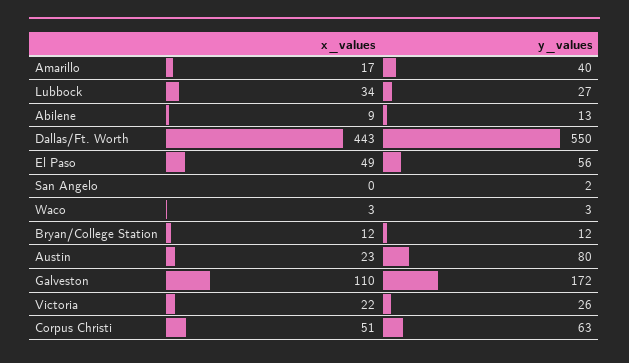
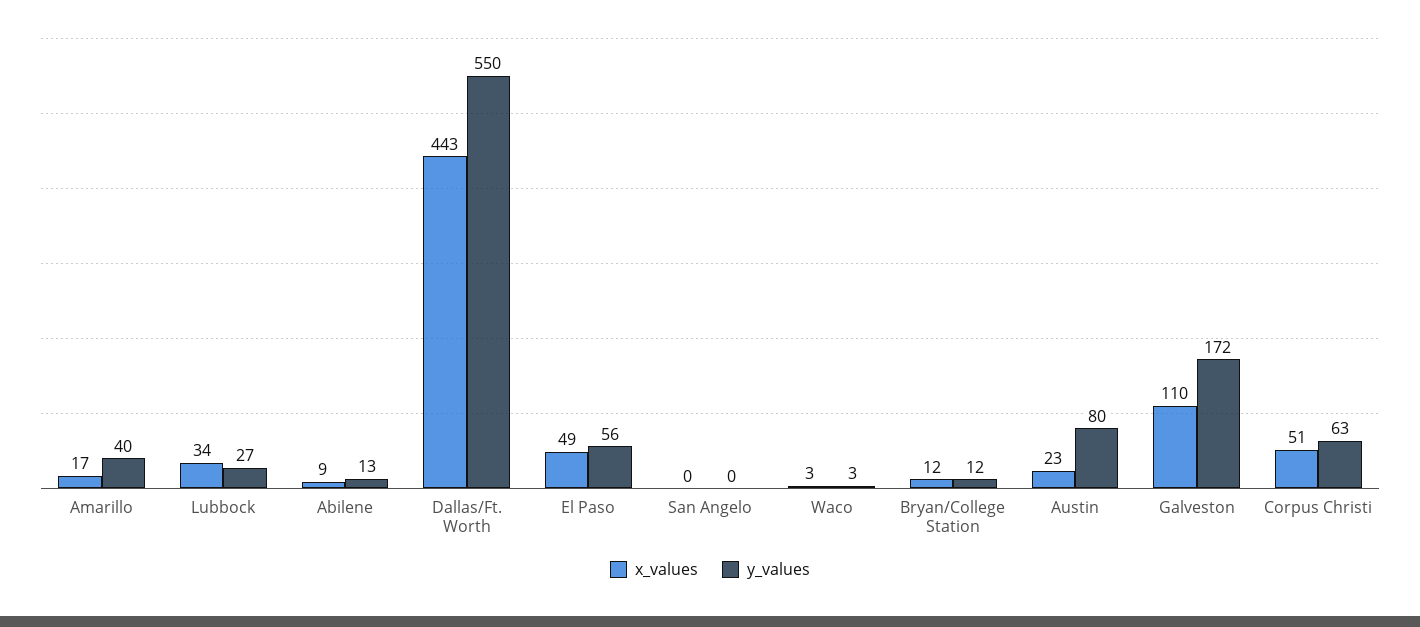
y_values, San Angelo: 2 -> 0
x_values, Victoria: 22 -> none
y_values, Victoria: 26 -> none

